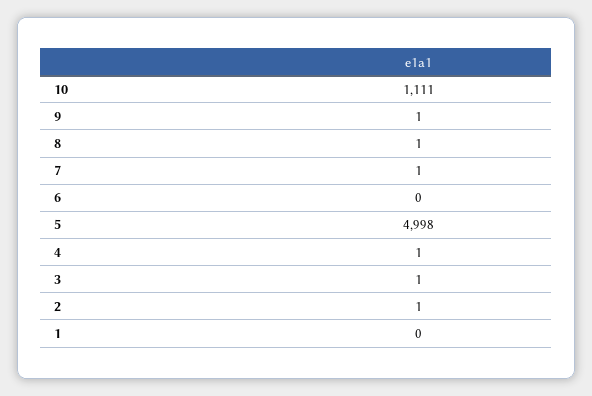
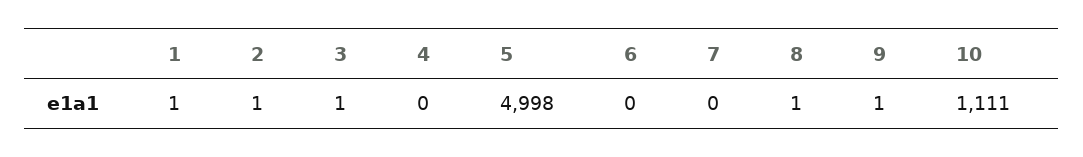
7: 1 -> 0
4: 1 -> 0
1: 0 -> 1

